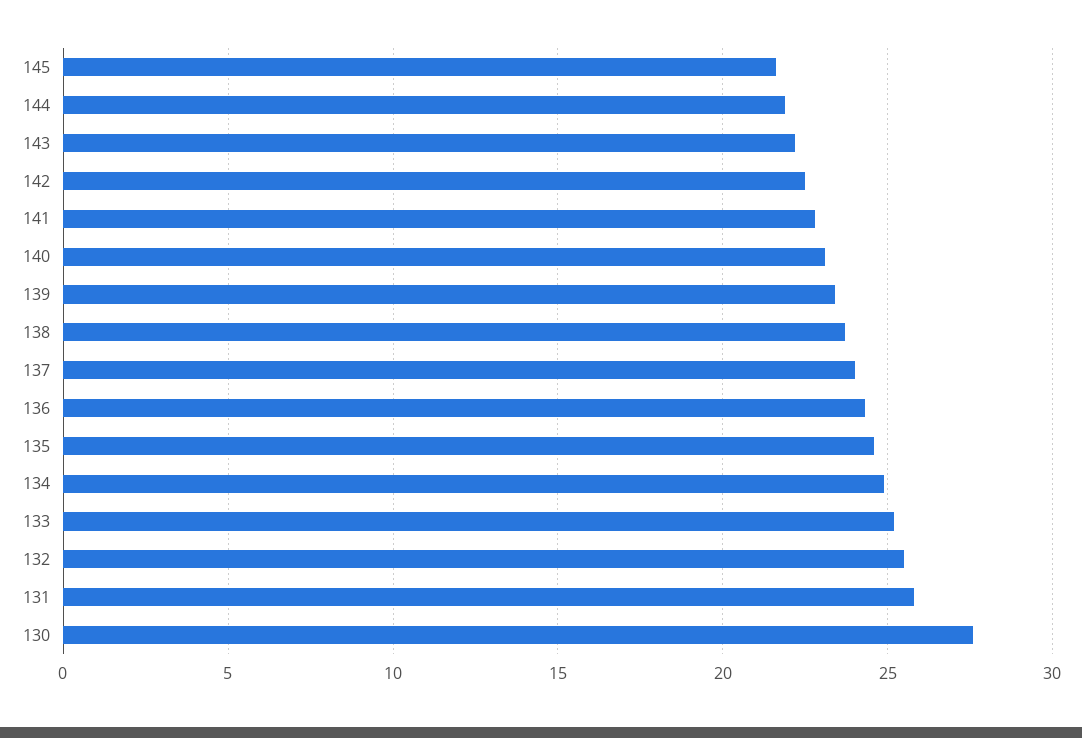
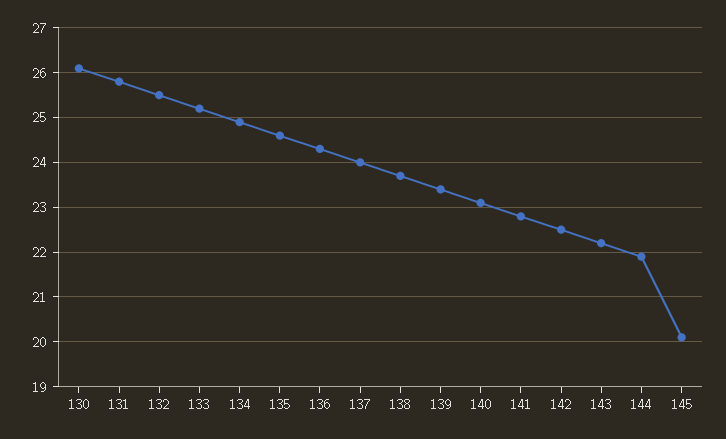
145: 21.5 -> 20
130: 27.5 -> 26

